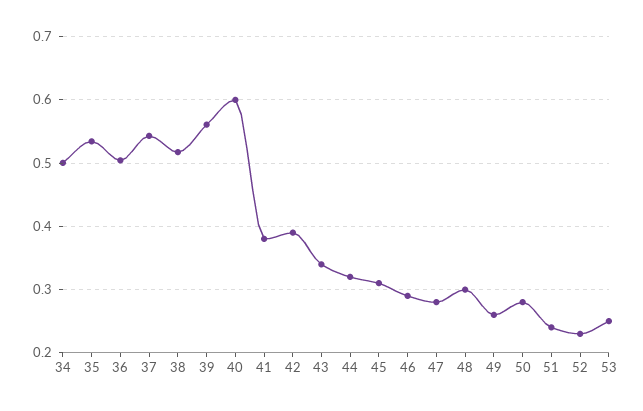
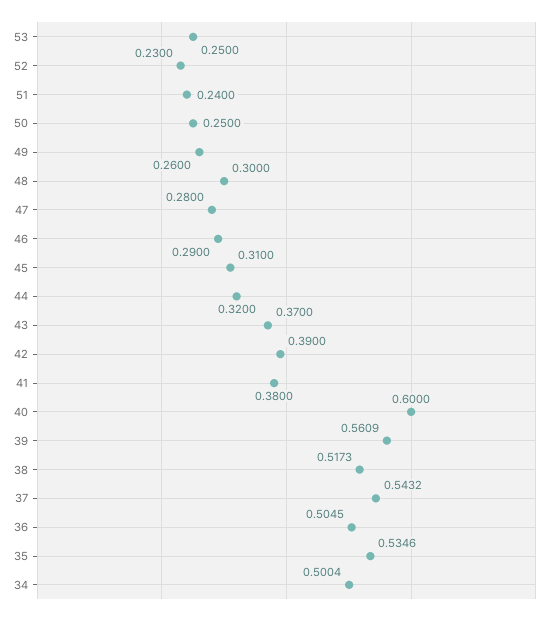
43: 0.34 -> 0.37
50: 0.28 -> 0.25

